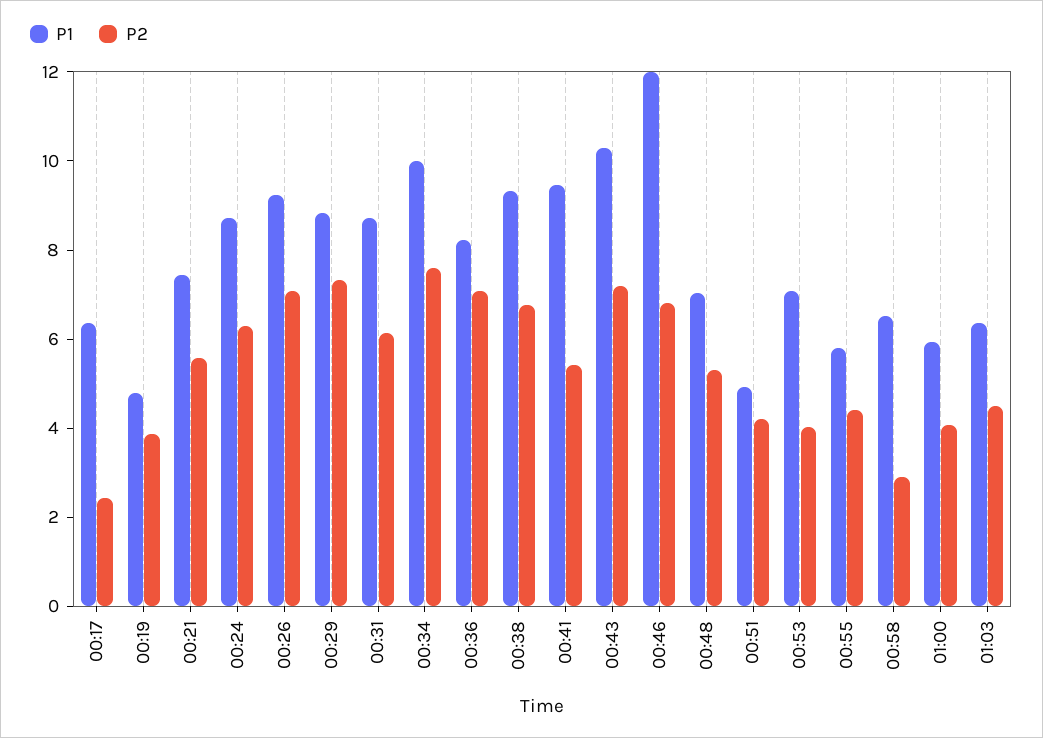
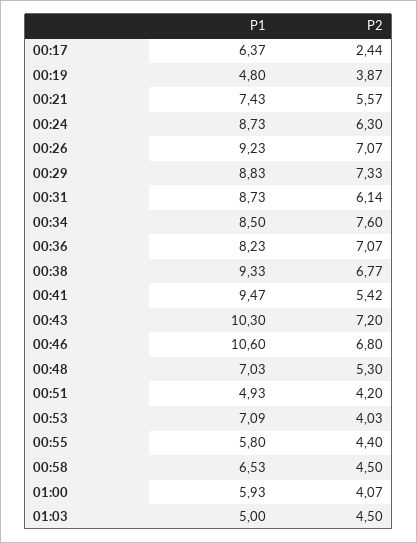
P1, 00:34: 10 -> 8.5
P1, 00:46: 12 -> 10.6
P2, 00:58: 3 -> 4.5
P1, 01:03: 6.5 -> 5

